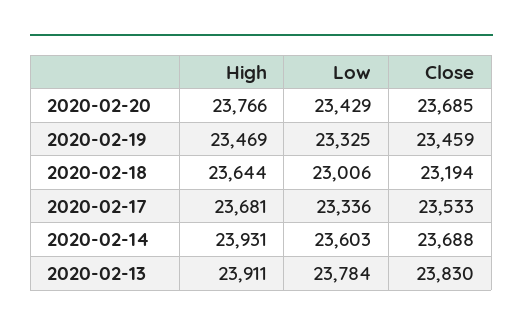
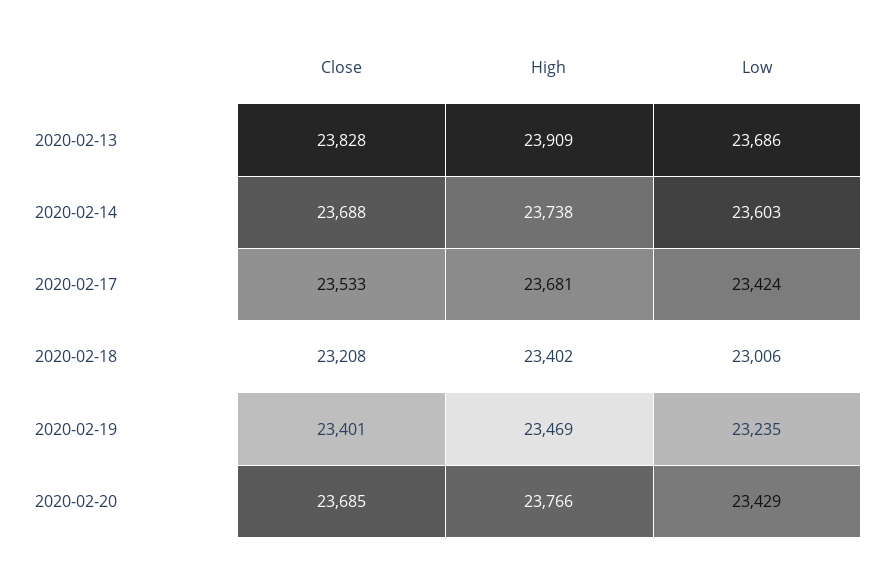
Low, 2020-02-19: 23325 -> 23235
Close, 2020-02-19: 23459 -> 23401
High, 2020-02-18: 23644 -> 23402
Close, 2020-02-18: 23194 -> 23208
Low, 2020-02-17: 23336 -> 23424
High, 2020-02-14: 23931 -> 23738
High, 2020-02-13: 23911 -> 23909
Low, 2020-02-13: 23784 -> 23686
Close, 2020-02-13: 23830 -> 23828

